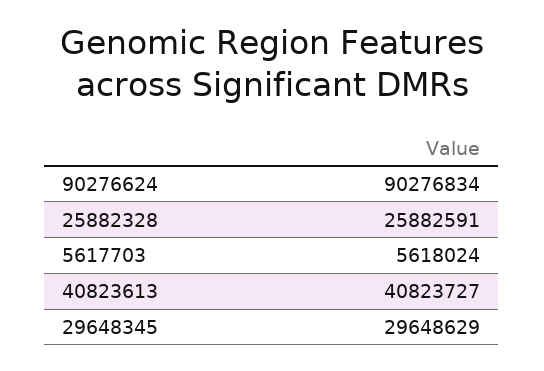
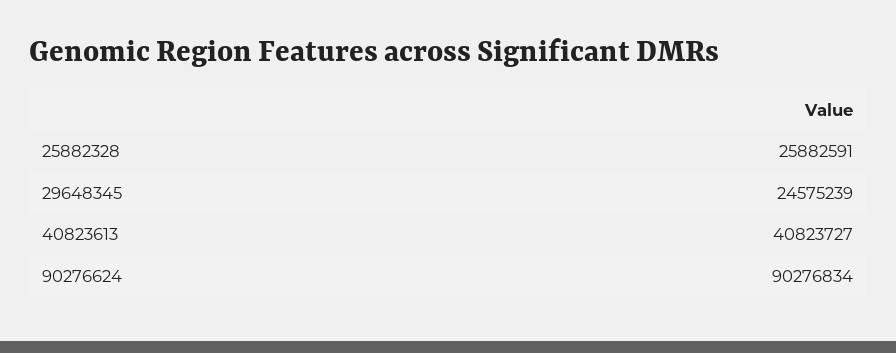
5617703: 5618024 -> none
29648345: 29648629 -> 24575239

